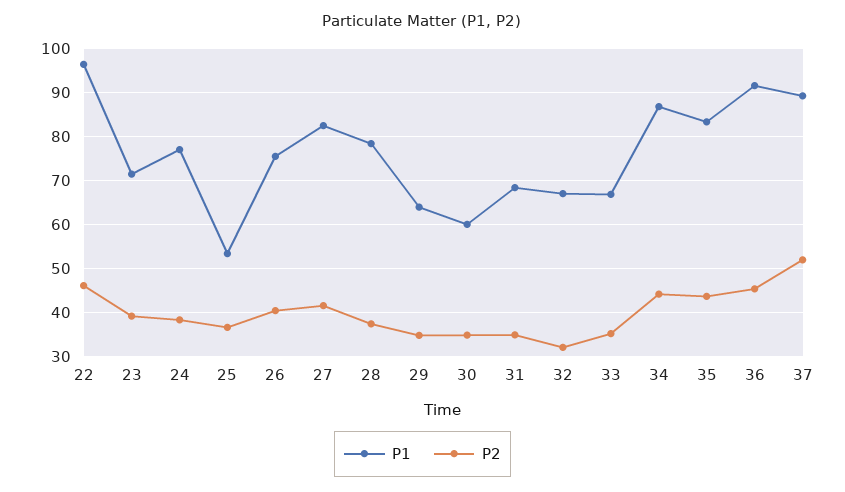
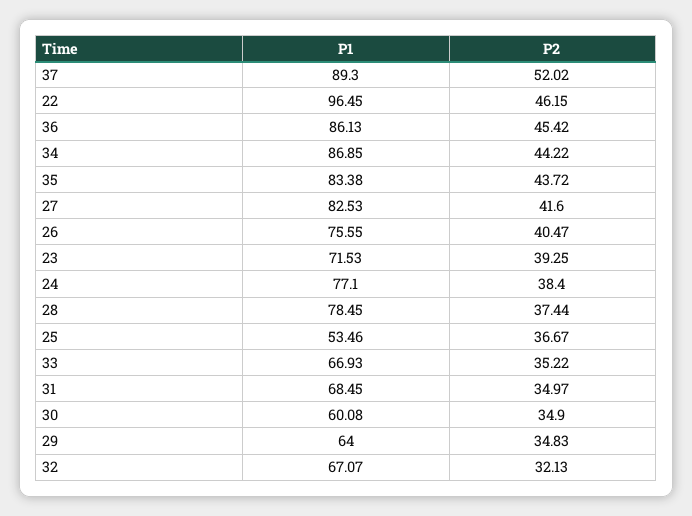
P1, 36: 92 -> 86.13

